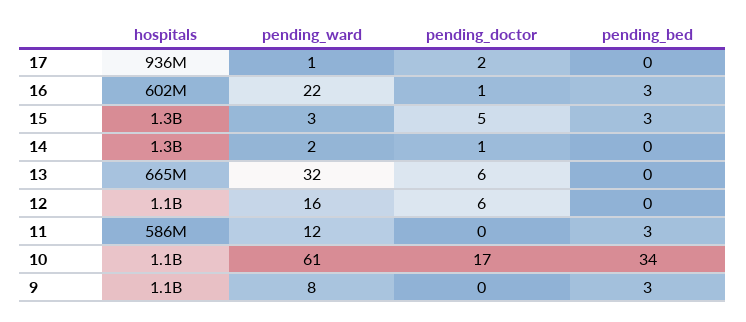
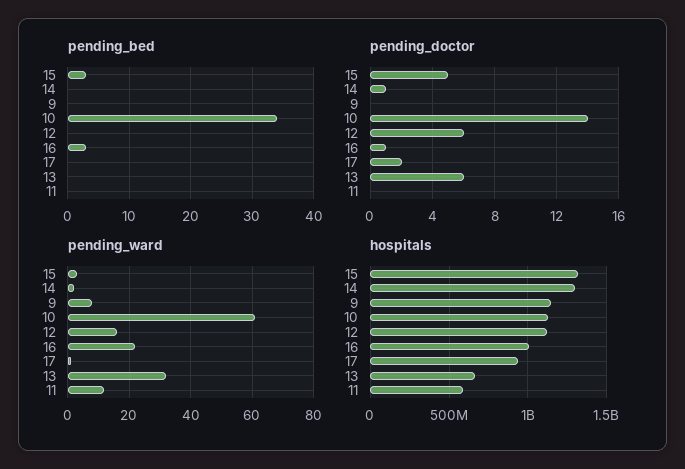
hospitals, 16: 602000000 -> 1000000000
pending_bed, 11: 3 -> 0
pending_doctor, 10: 17 -> 14
pending_bed, 9: 3 -> 0

